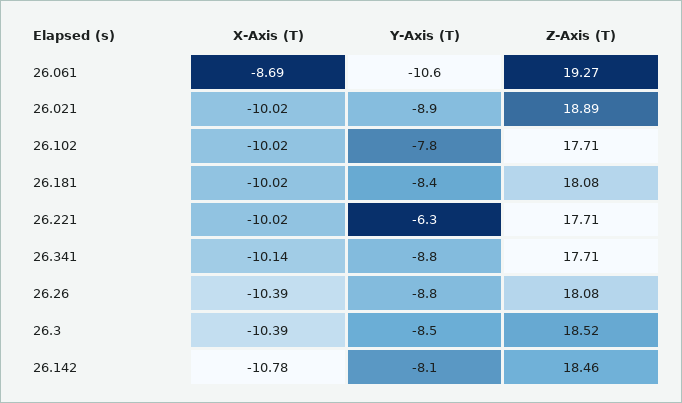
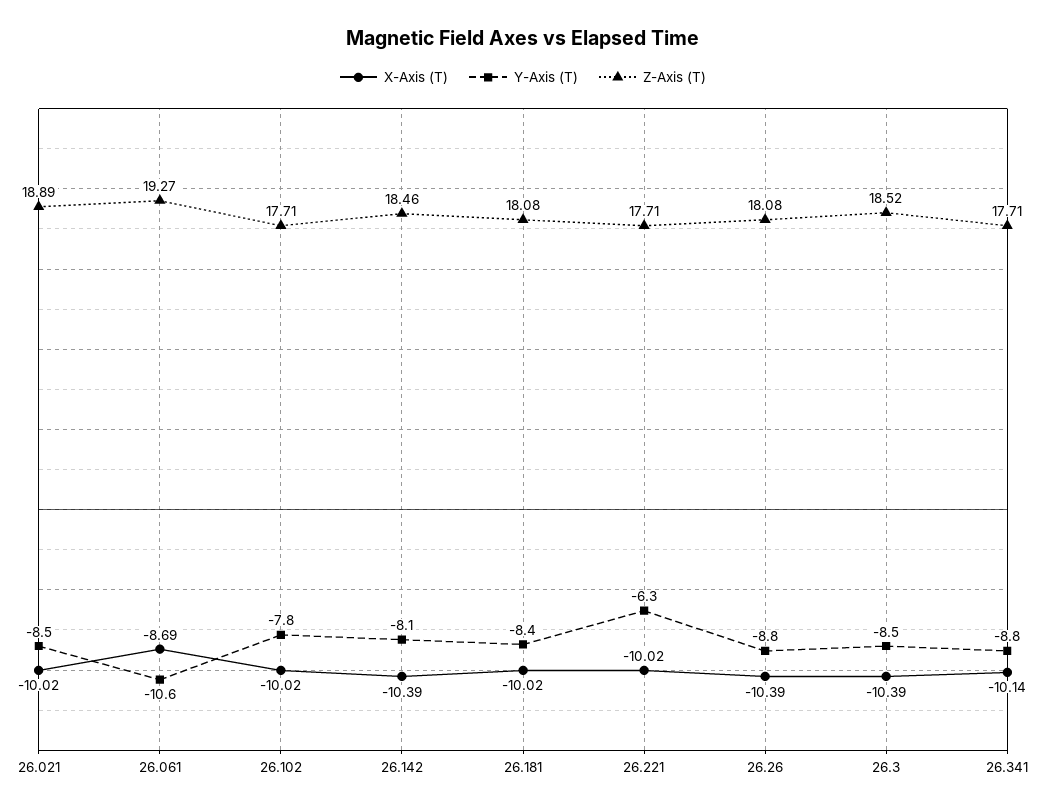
Y-Axis (T), 26.021: -8.9 -> -8.5
X-Axis (T), 26.142: -10.78 -> -10.39

